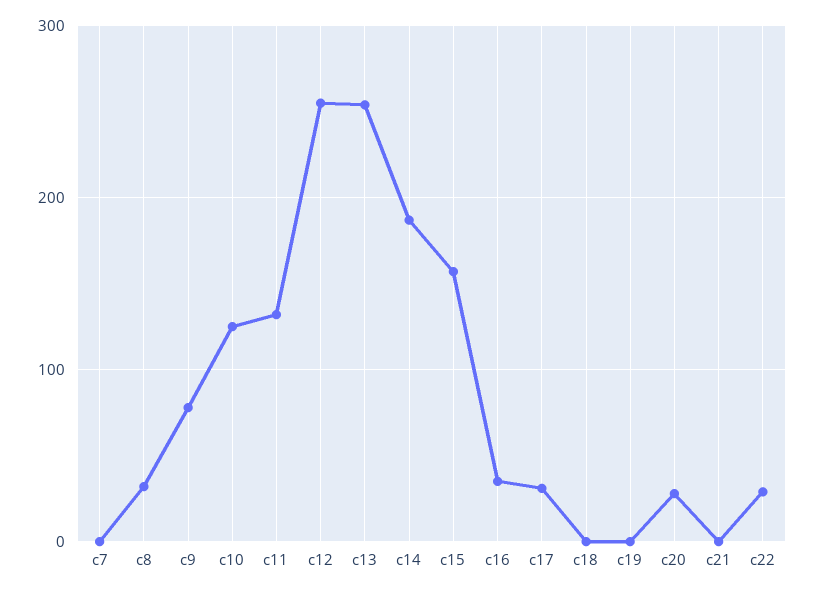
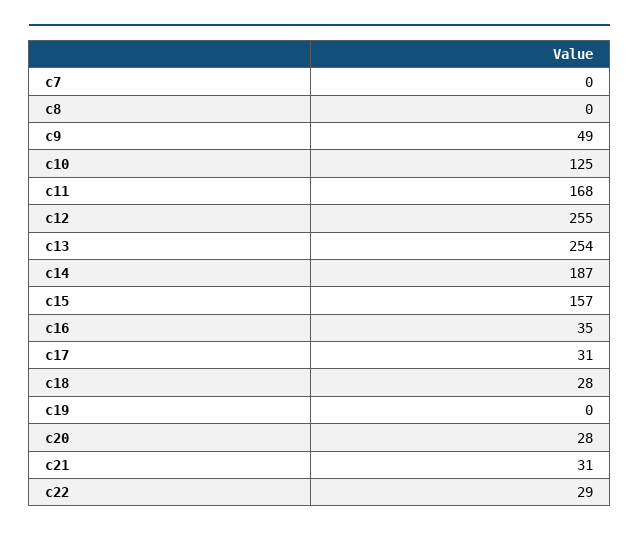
c8: 30 -> 0
c9: 80 -> 49
c11: 130 -> 168
c18: 0 -> 28
c21: 0 -> 31

